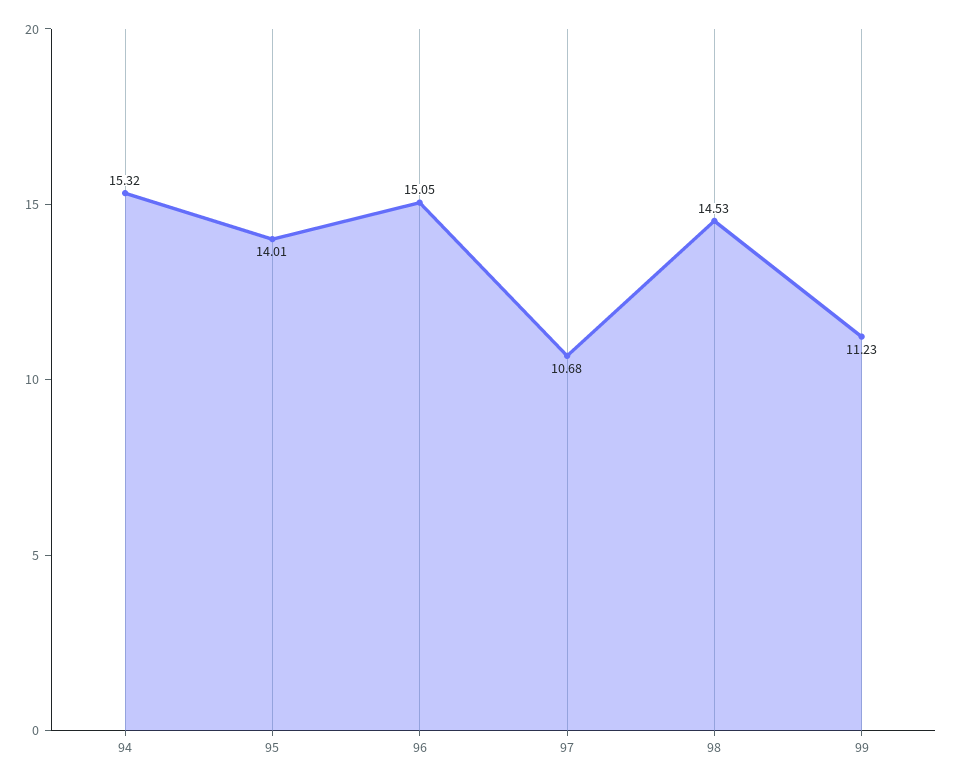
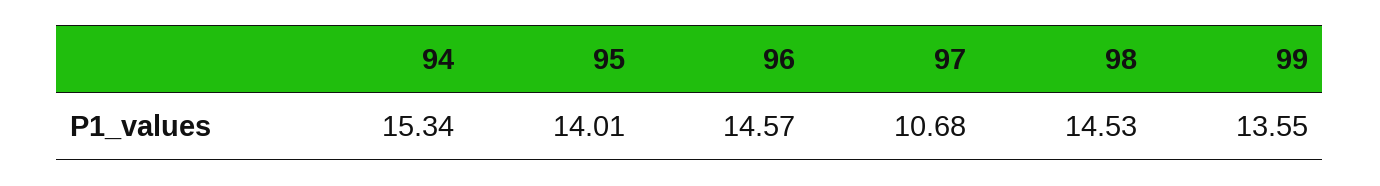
94: 15.32 -> 15.34
96: 15.05 -> 14.57
99: 11.23 -> 13.55

